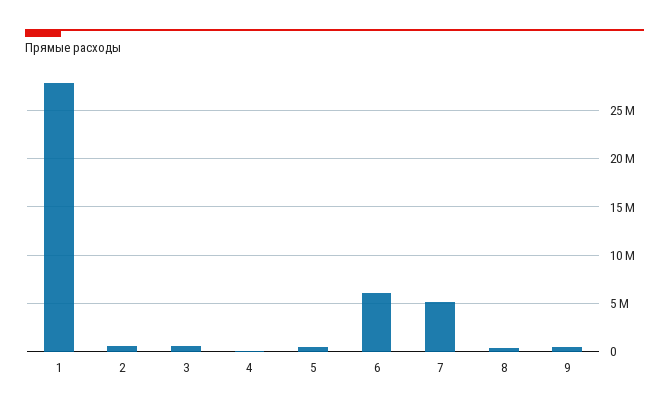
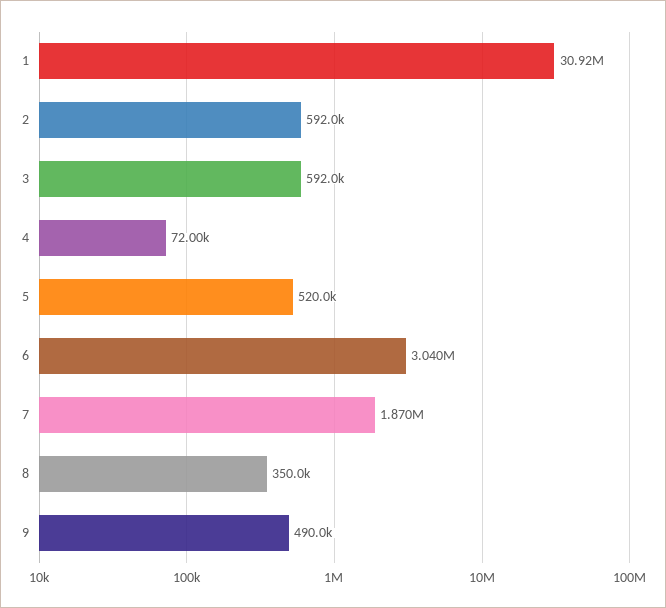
1: 28000000 -> 30920000
6: 6000000 -> 3040000
7: 5000000 -> 1870000

